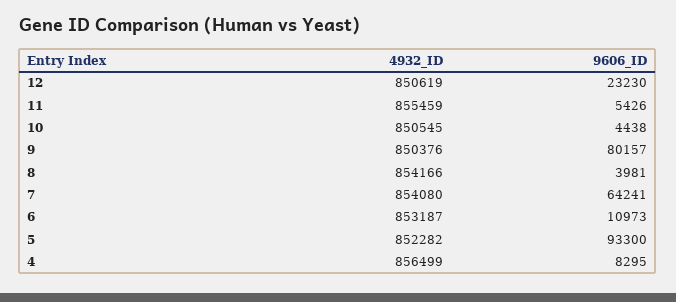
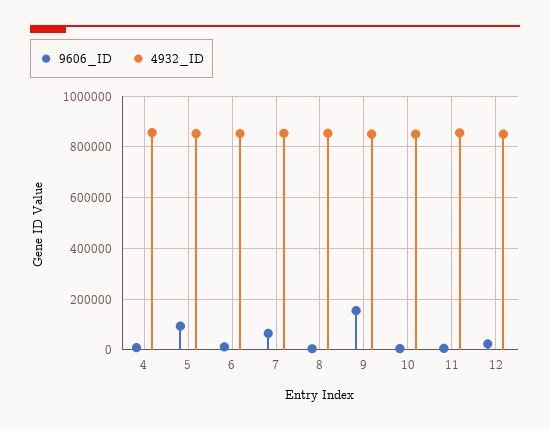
9606_ID, 9: 80157 -> 150000

